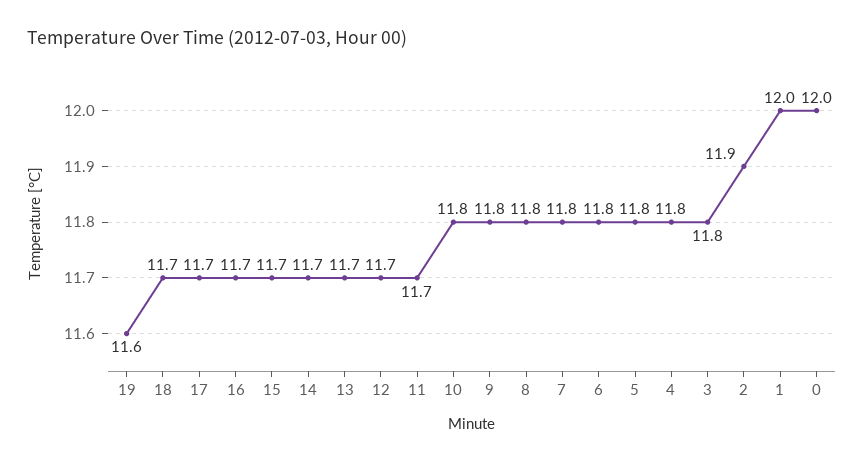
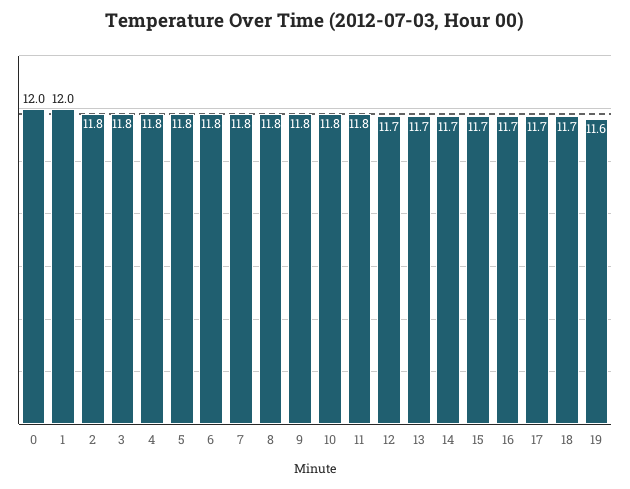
11: 11.7 -> 11.8
2: 11.9 -> 11.8

